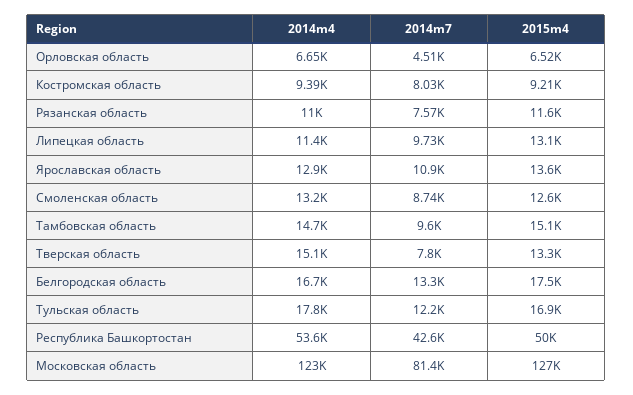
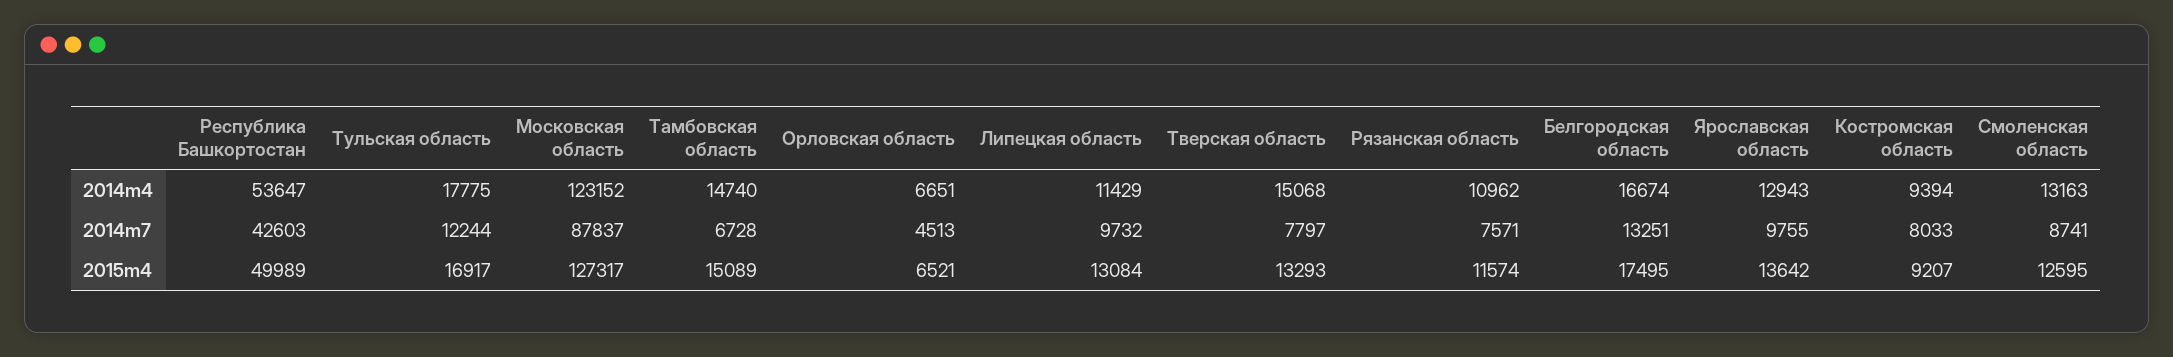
2014m7, Ярославская область: 10900 -> 9755
2014m7, Тамбовская область: 9600 -> 6728
2014m7, Московская область: 81400 -> 87837

